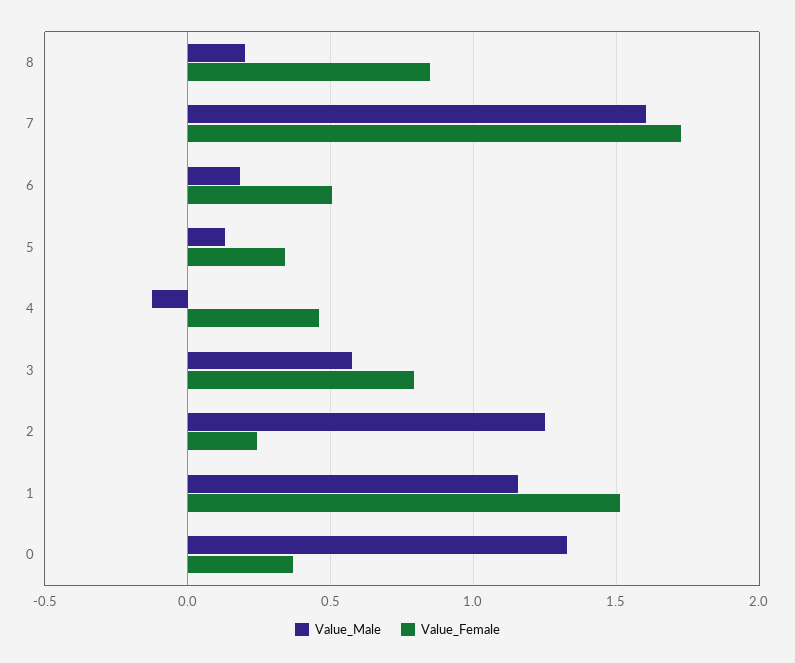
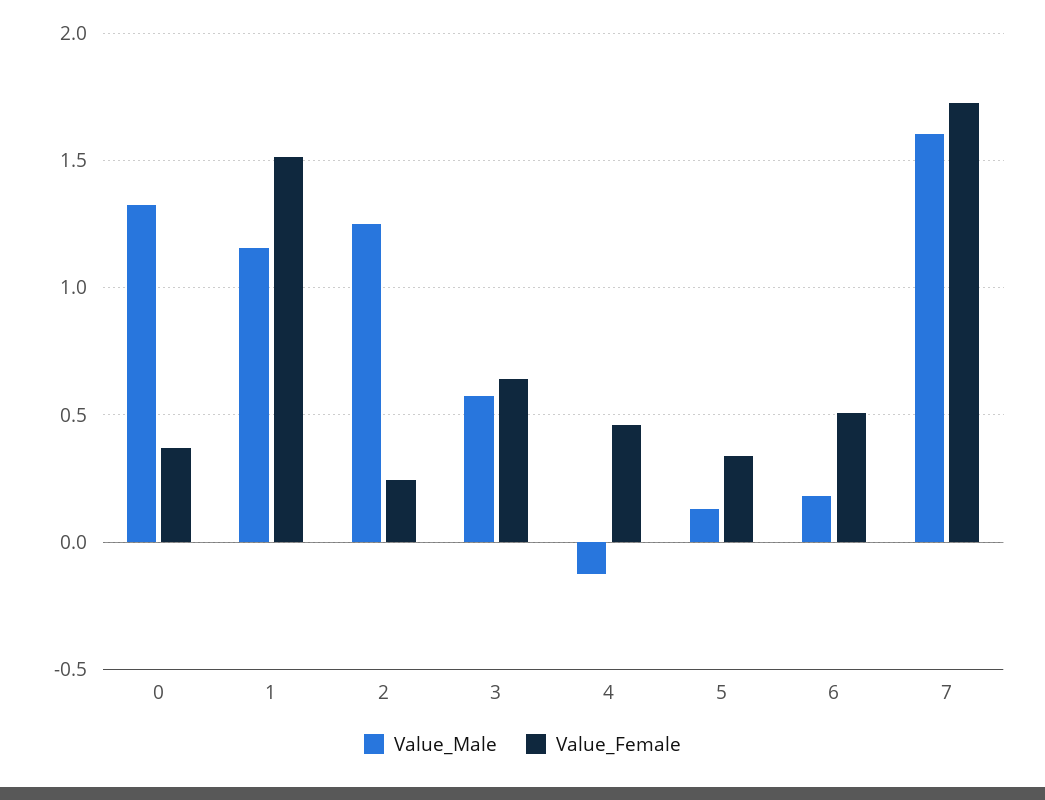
Value_Male, 8: 0.2 -> none
Value_Female, 8: 0.85 -> none
Value_Female, 3: 0.8 -> 0.65

